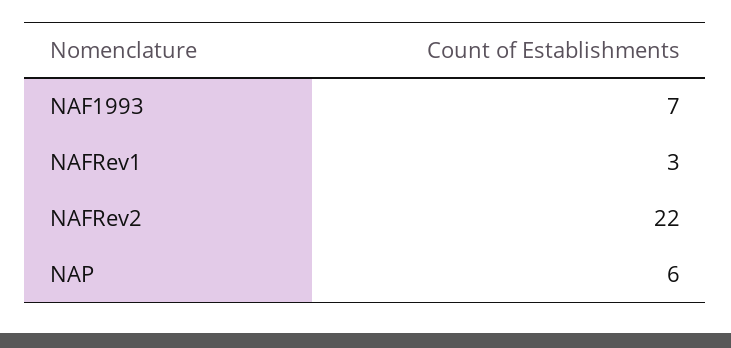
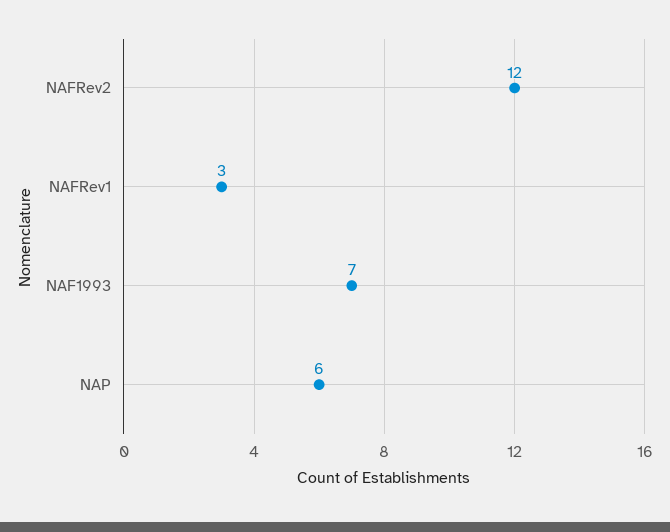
NAFRev2: 22 -> 12

